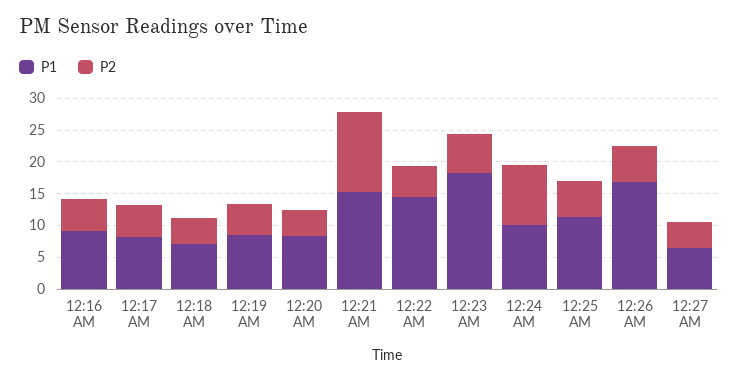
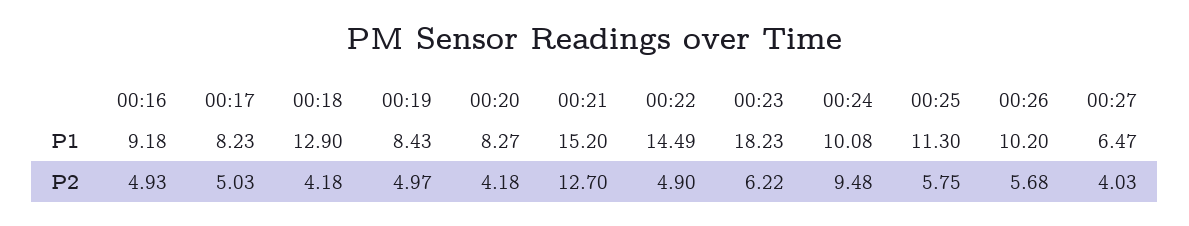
P1, 12:18 AM: 7.5 -> 12.9
P1, 12:26 AM: 17.5 -> 10.2

